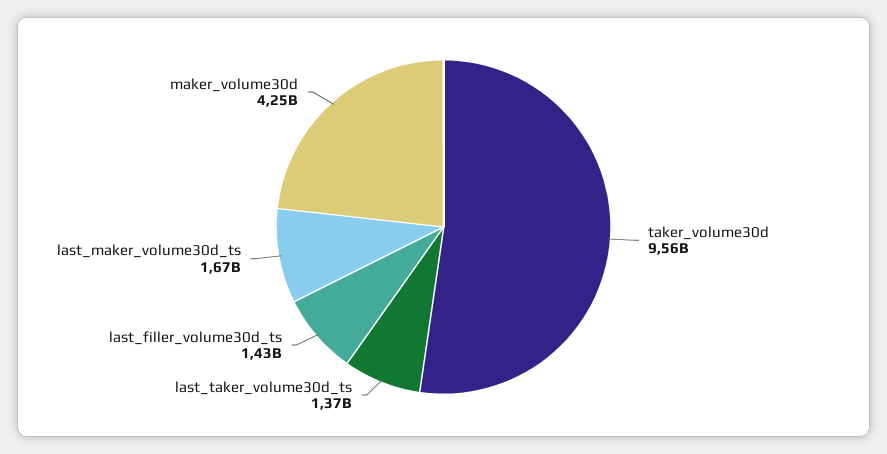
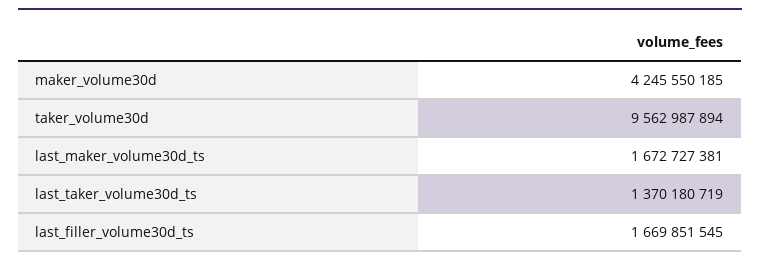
last_filler_volume30d_ts: 1430000000 -> 1669851545

